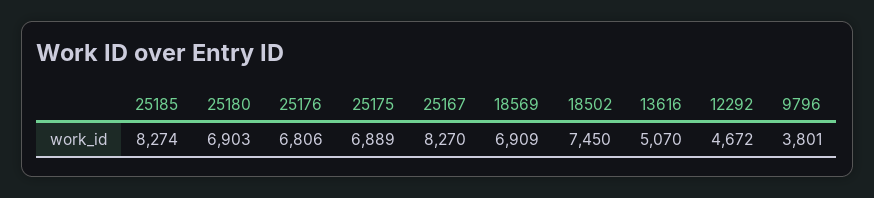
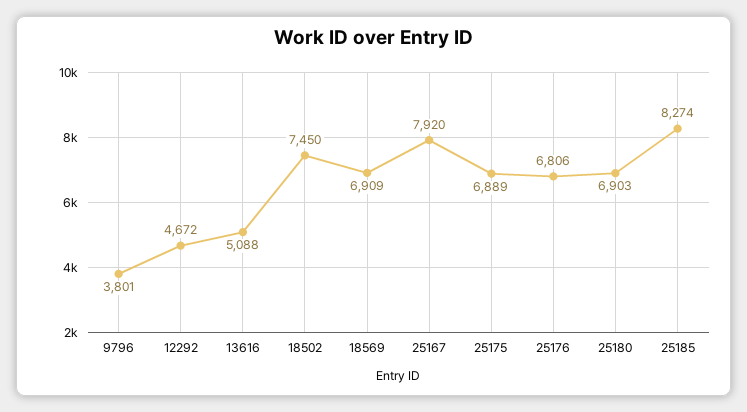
25167: 8270 -> 7920
13616: 5070 -> 5088

